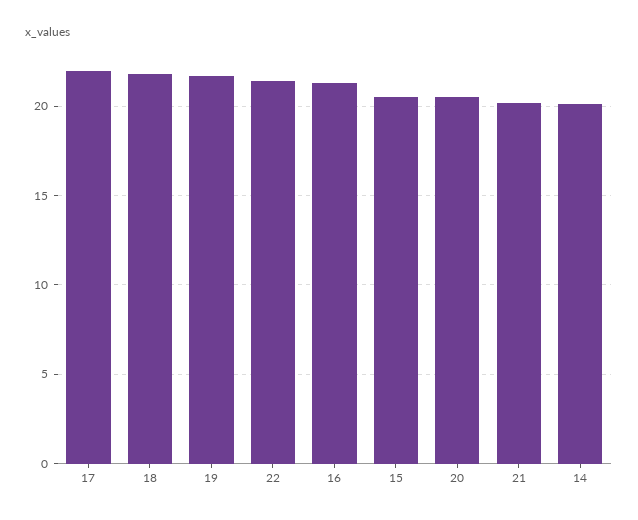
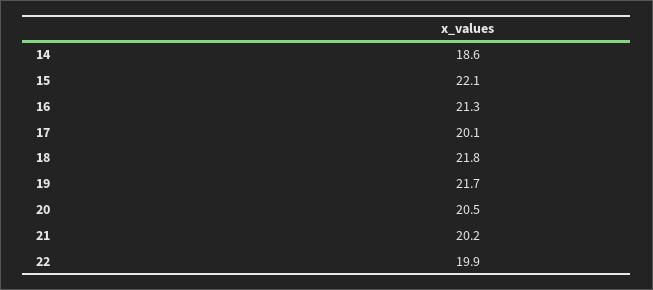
17: 22 -> 20.1
22: 21.5 -> 19.9
15: 20.5 -> 22.1
14: 20 -> 18.6

